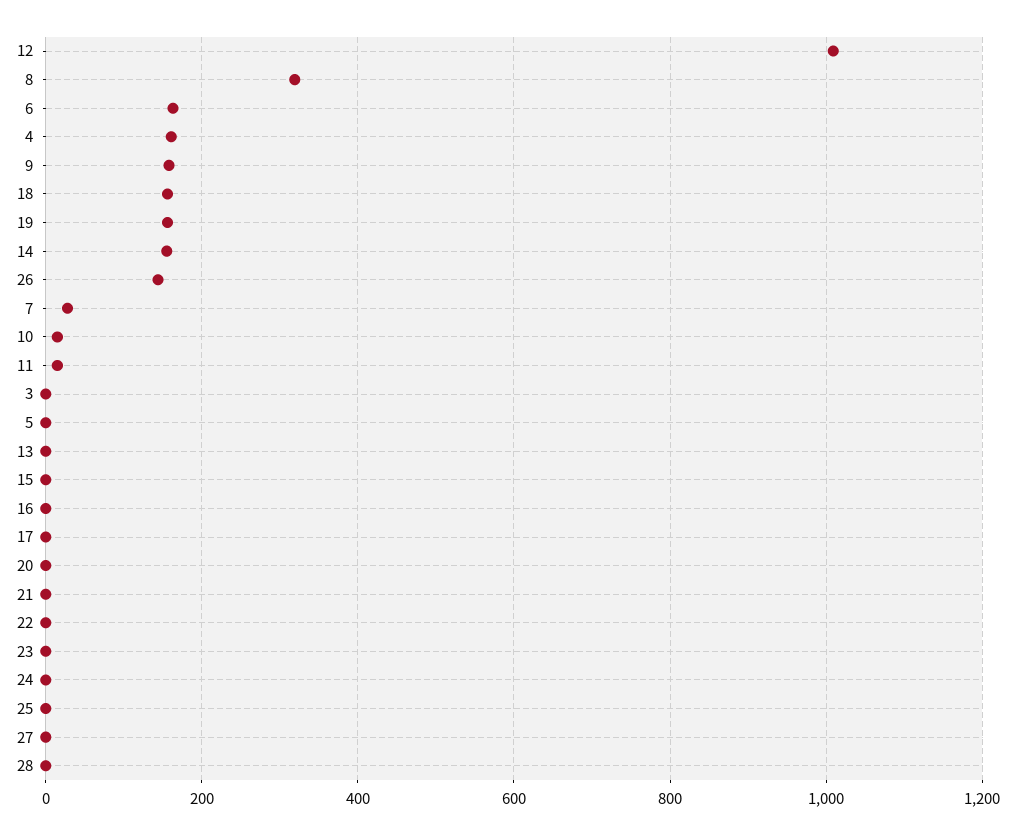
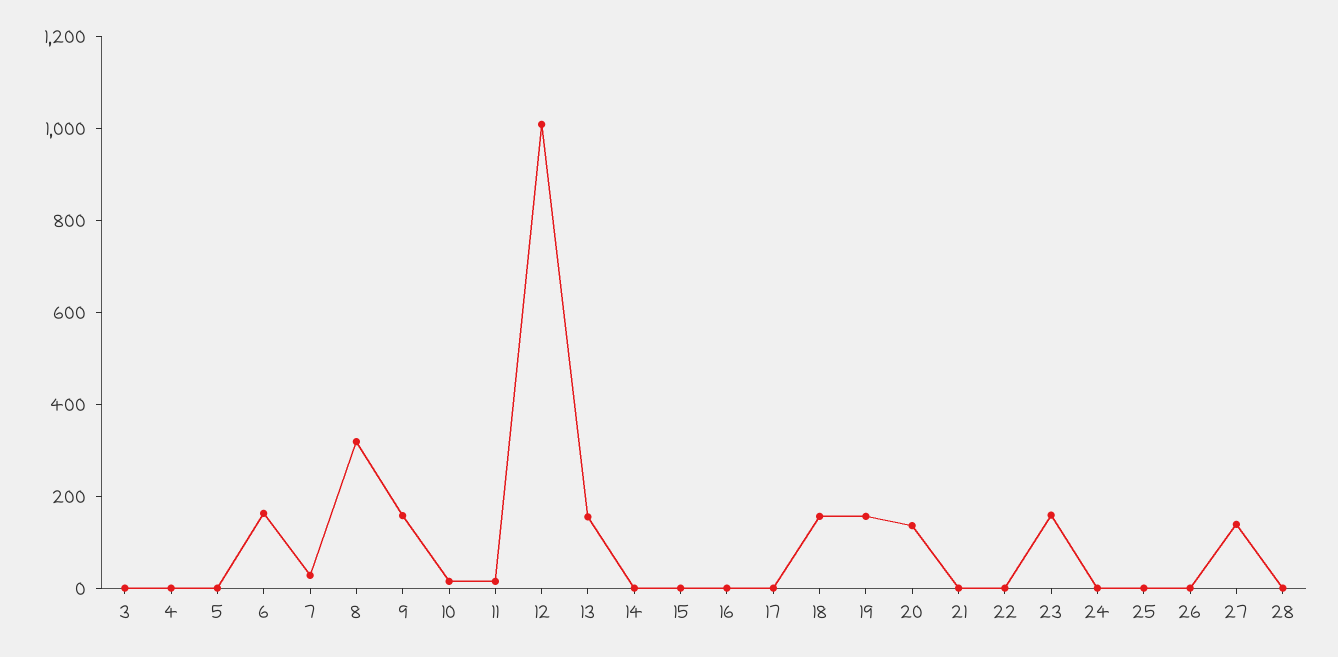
4: 160 -> 0
14: 160 -> 0
26: 140 -> 0
13: 0 -> 150
20: 0 -> 150
23: 0 -> 150
27: 0 -> 150

